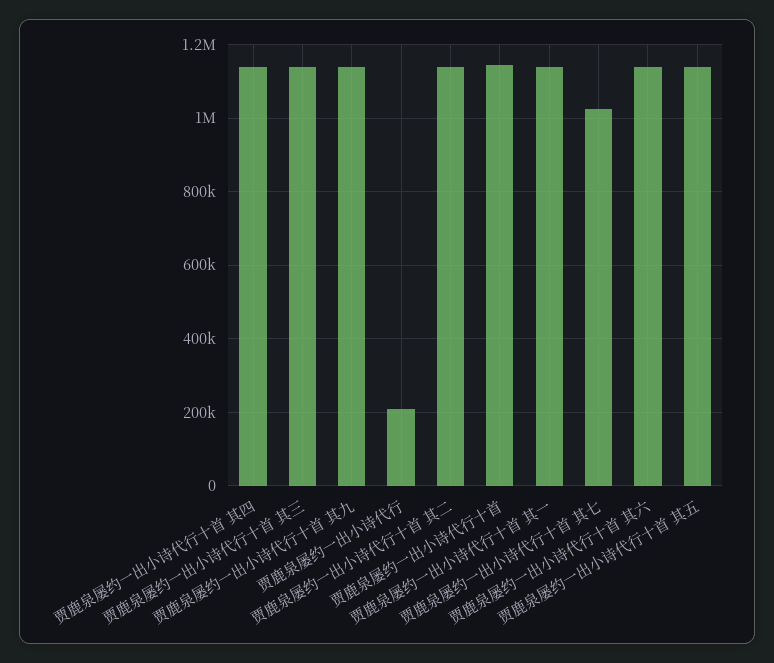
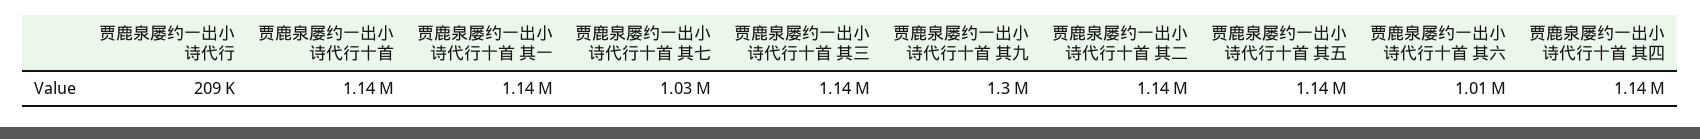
贾鹿泉屡约一出小诗代行十首 其九: 1140000 -> 1300000
贾鹿泉屡约一出小诗代行十首 其六: 1140000 -> 1010000

